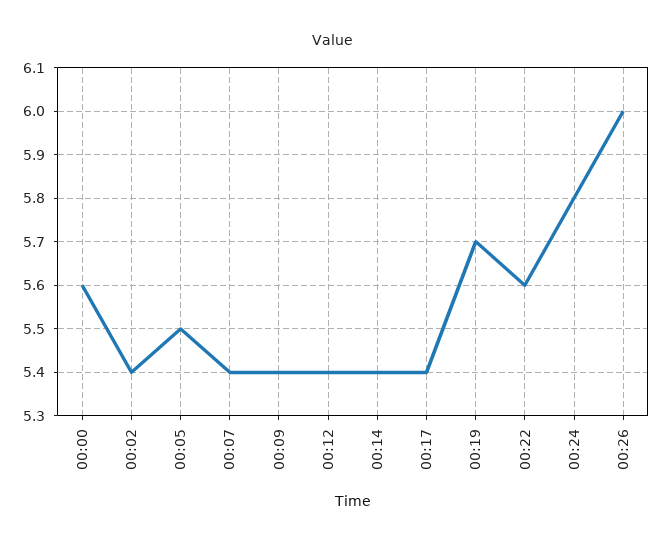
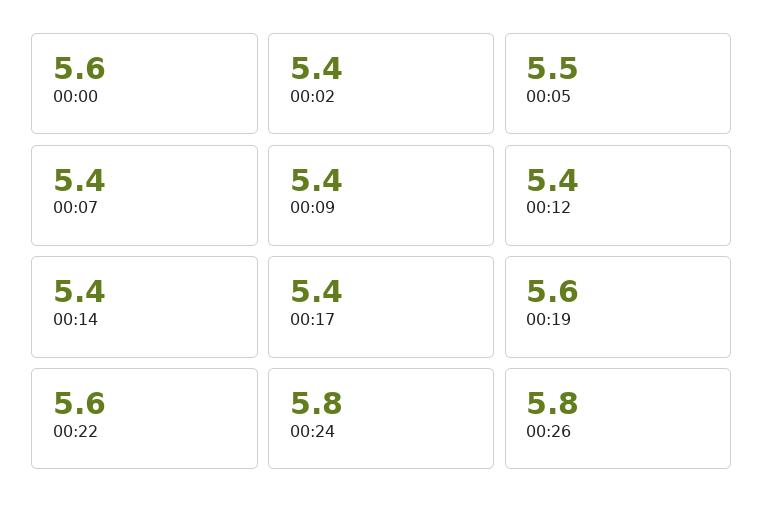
00:19: 5.7 -> 5.6
00:26: 6 -> 5.8

